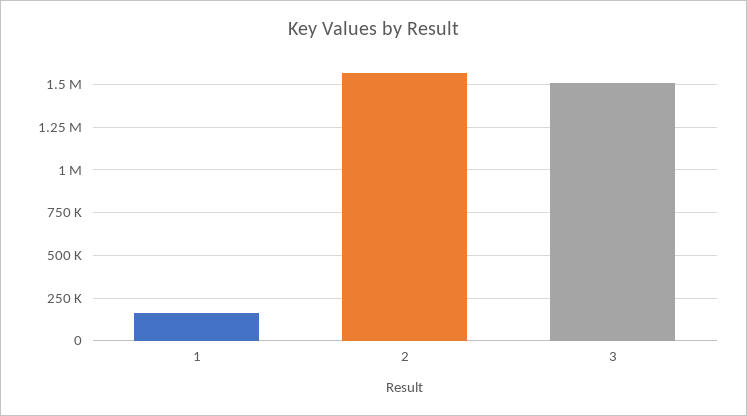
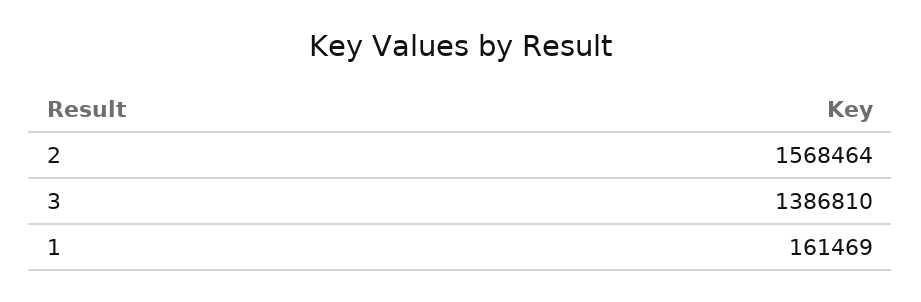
3: 1500000 -> 1386810

